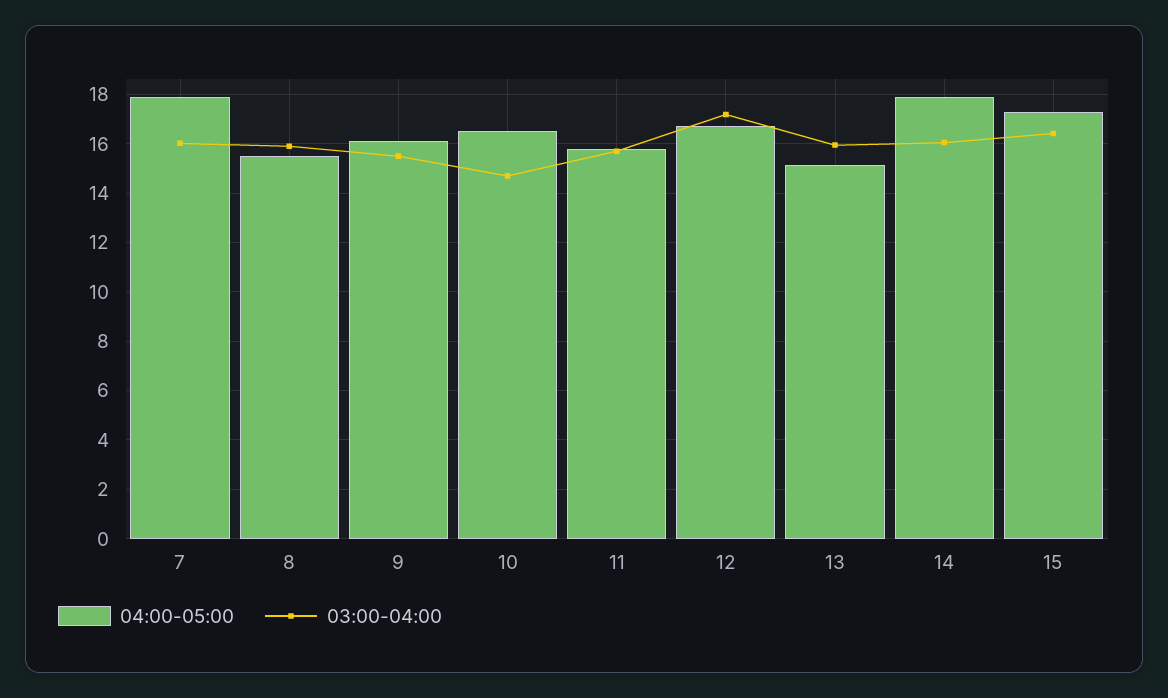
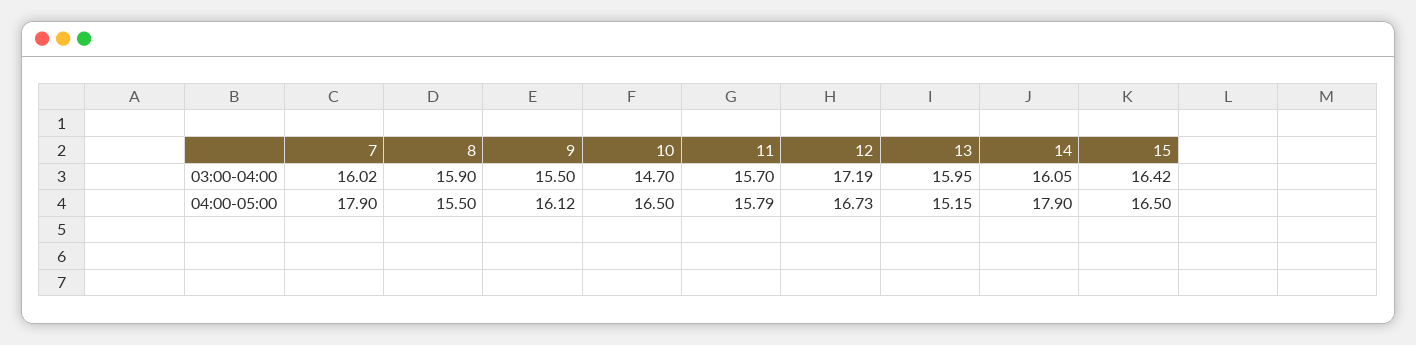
04:00-05:00, 15: 17.25 -> 16.5

